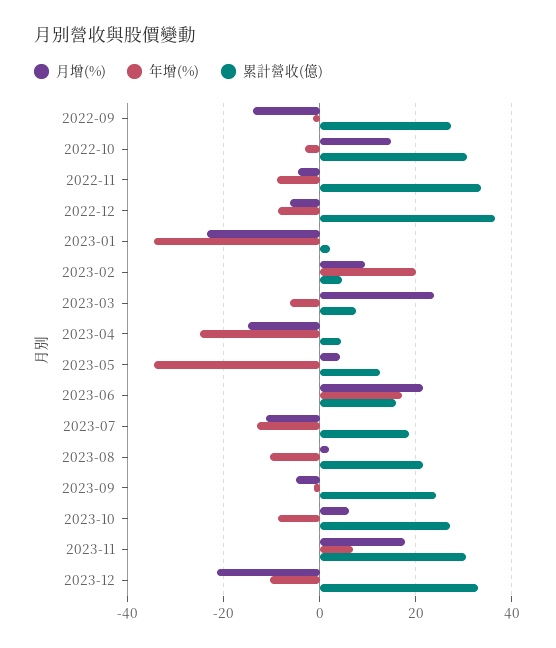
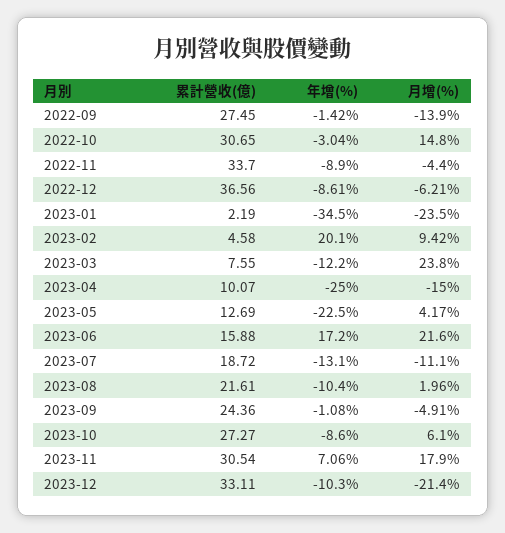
年增(%), 2023-03: -6 -> -12.2
累計營收(億), 2023-04: 4 -> 10.07
年增(%), 2023-05: -34 -> -22.5

